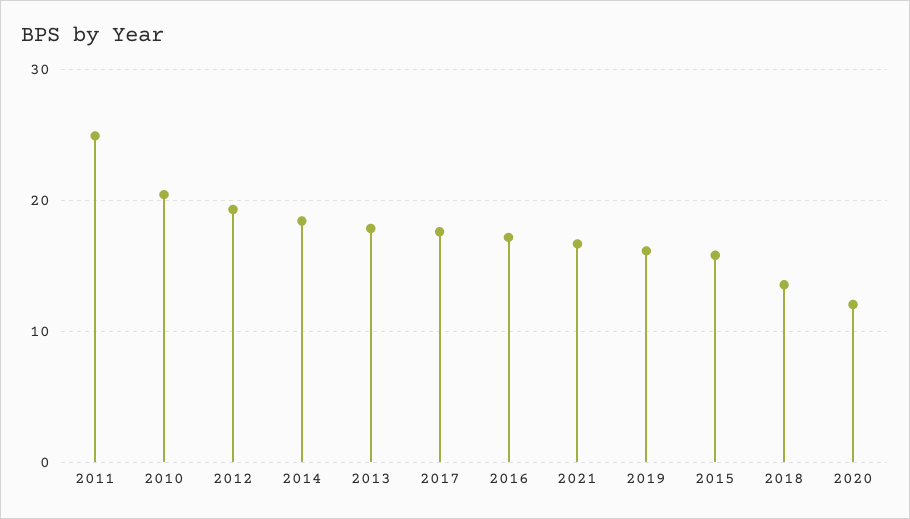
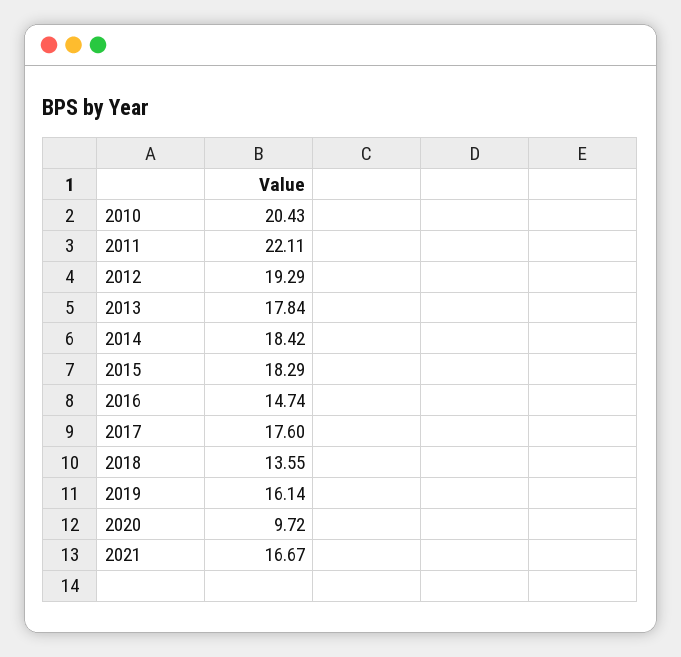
2011: 25 -> 22.11
2016: 17 -> 14.74
2015: 16 -> 18.29
2020: 12 -> 9.72

